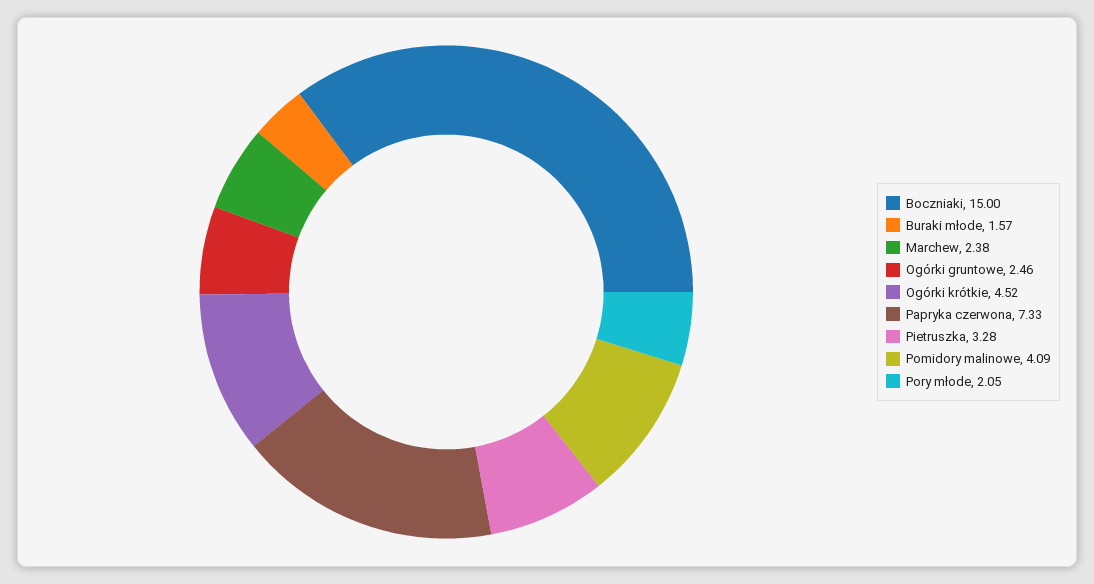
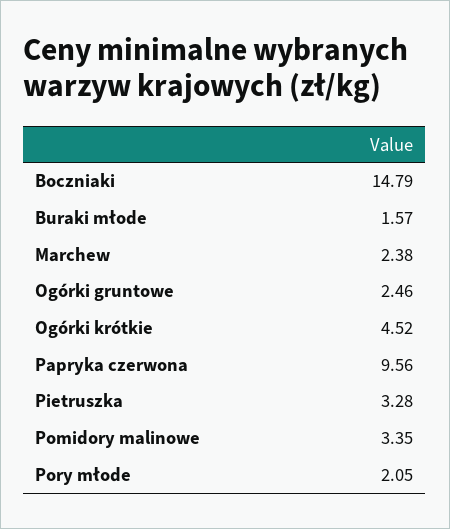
Boczniaki: 15 -> 14.79
Papryka czerwona: 7.33 -> 9.56
Pomidory malinowe: 4.09 -> 3.35

